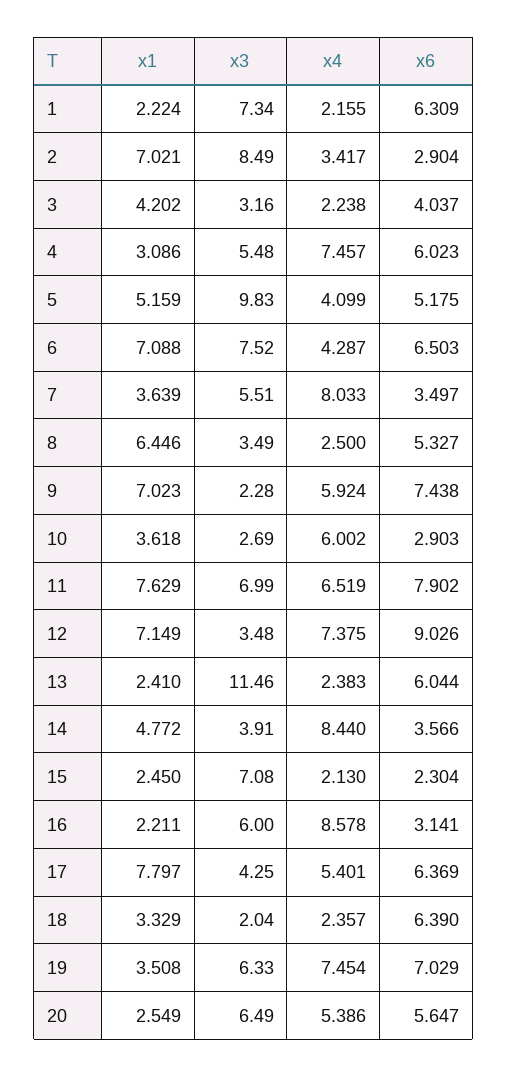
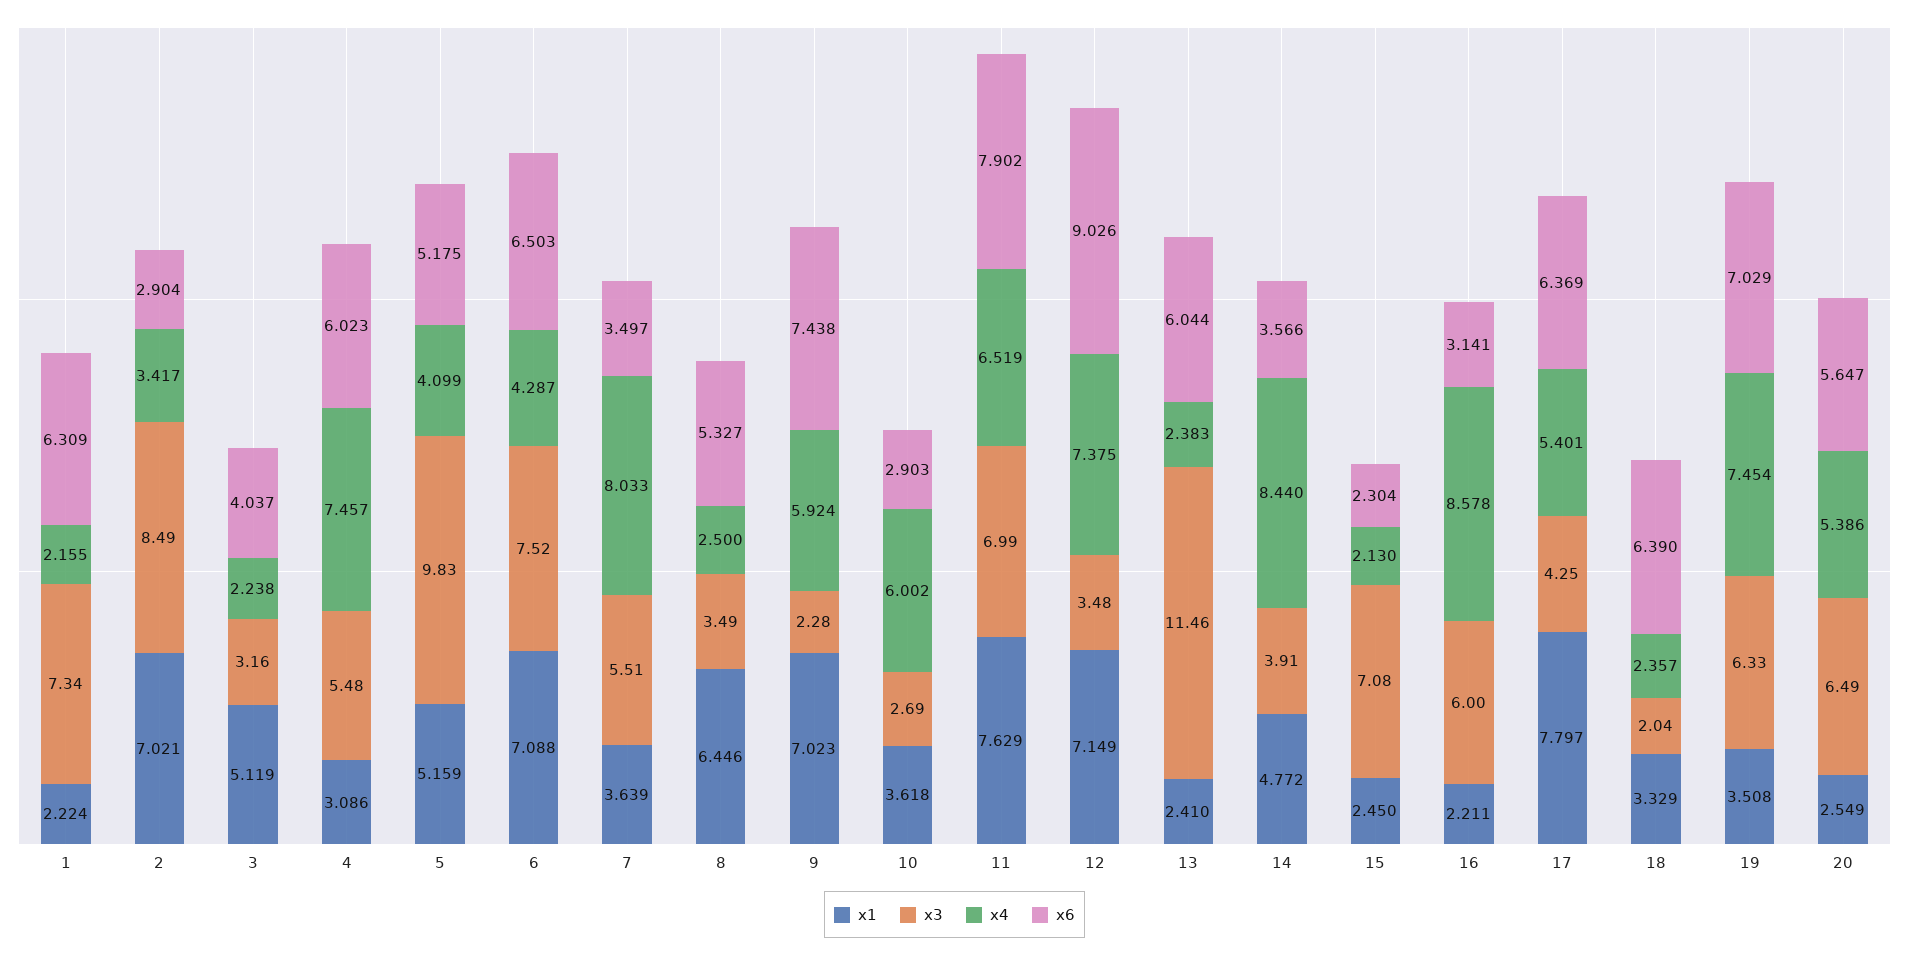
x1, 3: 4.202 -> 5.119

